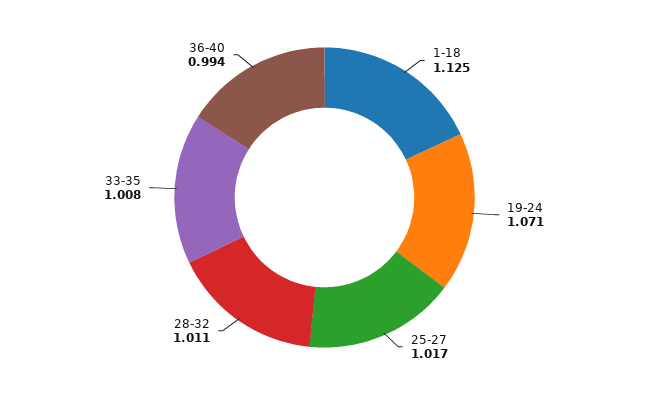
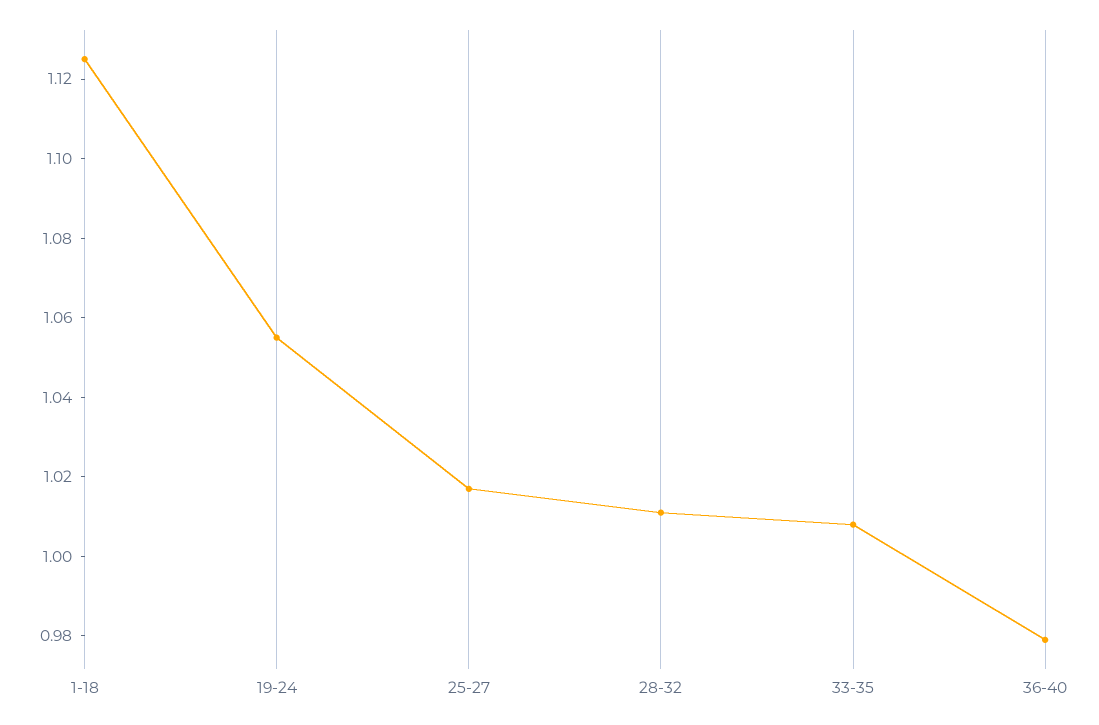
19-24: 1.071 -> 1.055
36-40: 0.994 -> 0.98

